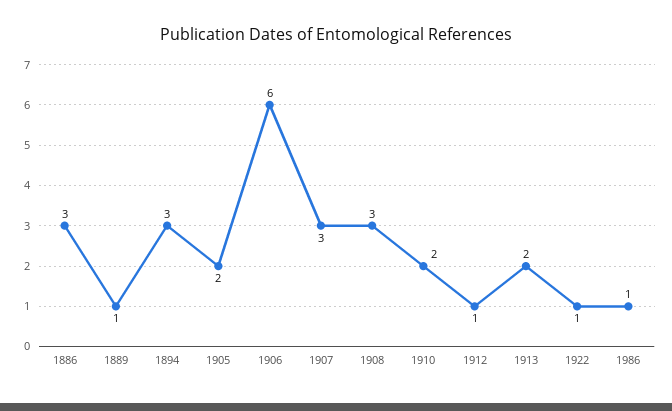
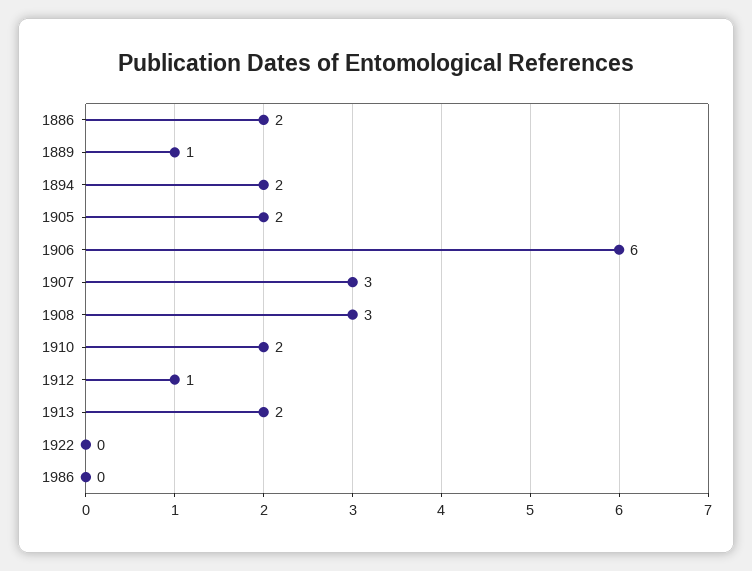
1886: 3 -> 2
1894: 3 -> 2
1922: 1 -> 0
1986: 1 -> 0

